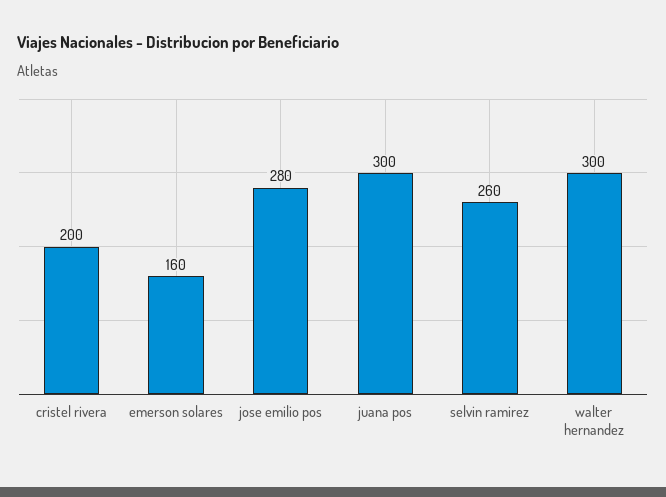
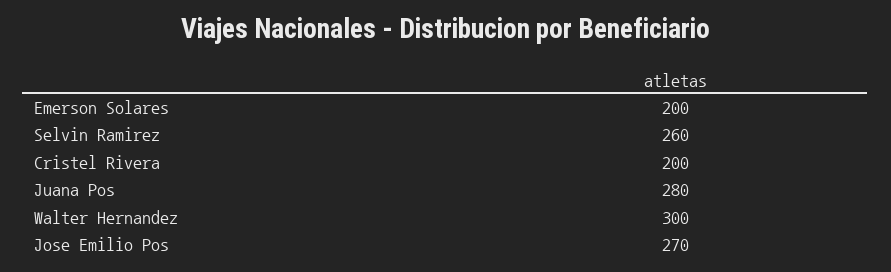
emerson solares: 160 -> 200
jose emilio pos: 280 -> 270
juana pos: 300 -> 280

